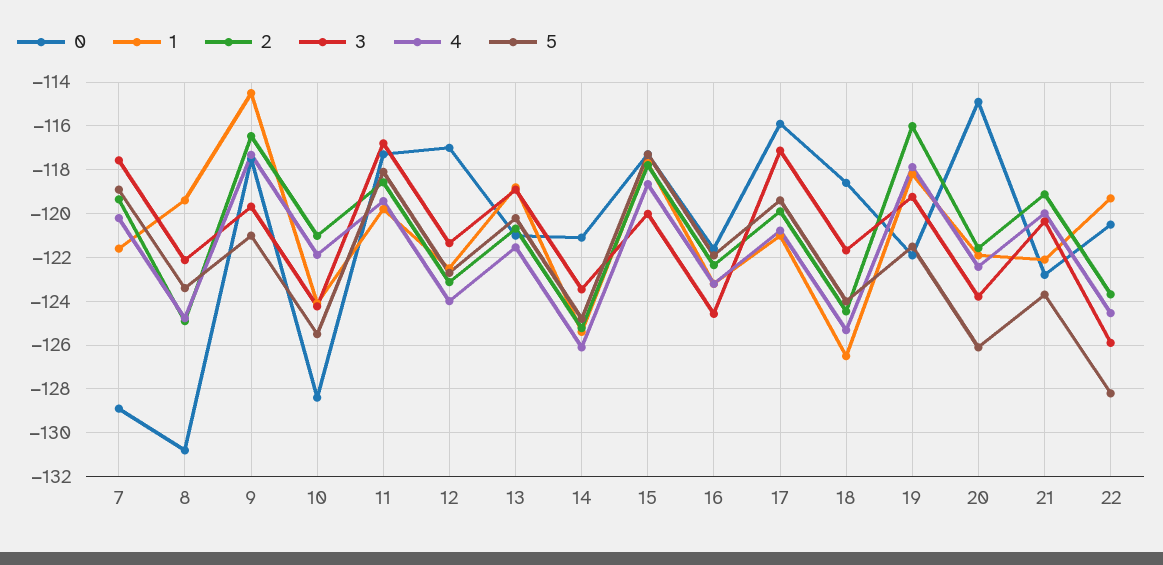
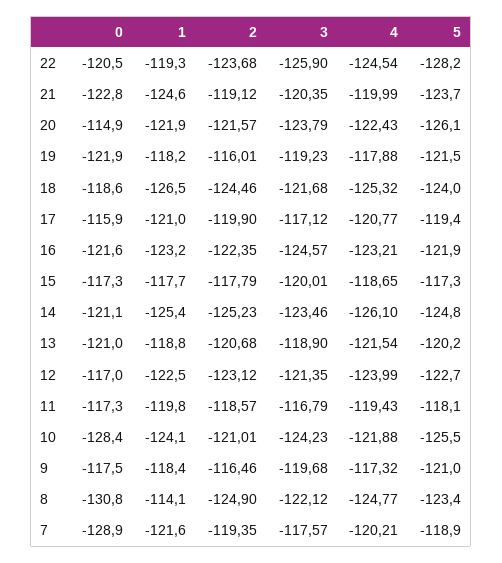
1, 8: -119.5 -> -114.1
1, 9: -114.5 -> -118.4
1, 21: -122 -> -124.6

